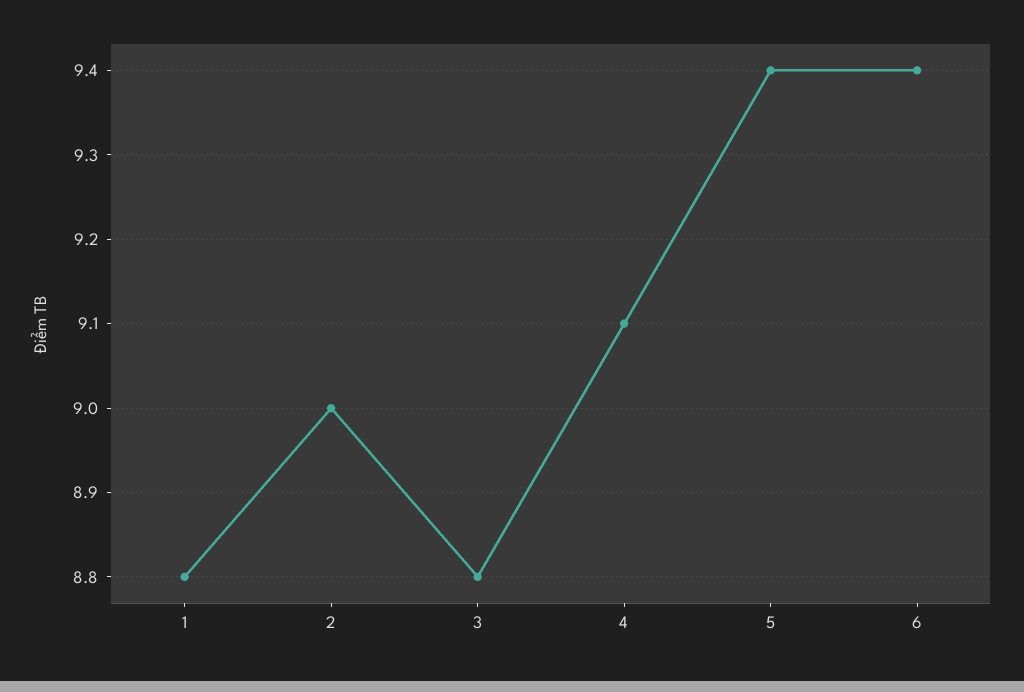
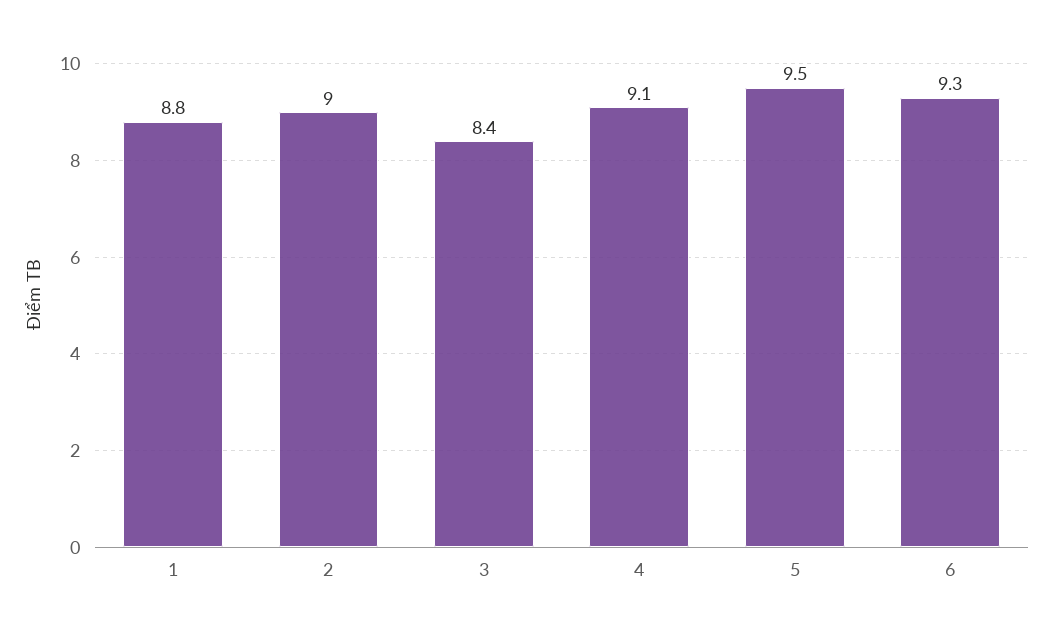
3: 8.8 -> 8.4
5: 9.4 -> 9.5
6: 9.4 -> 9.3

